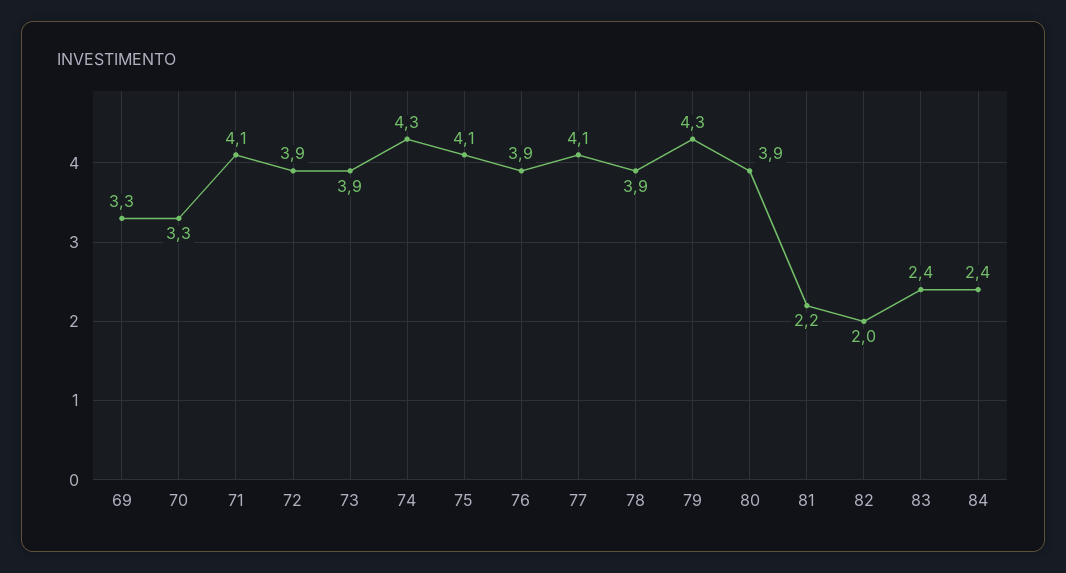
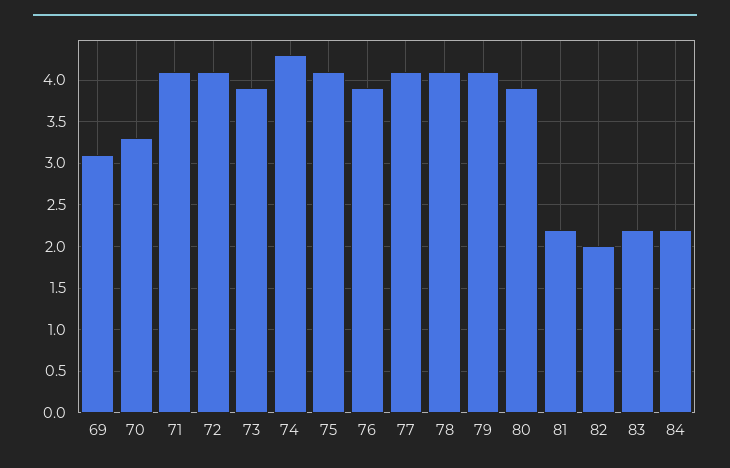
69: 3.3 -> 3.1
72: 3.9 -> 4.1
78: 3.9 -> 4.1
79: 4.3 -> 4.1
83: 2.4 -> 2.2
84: 2.4 -> 2.2

